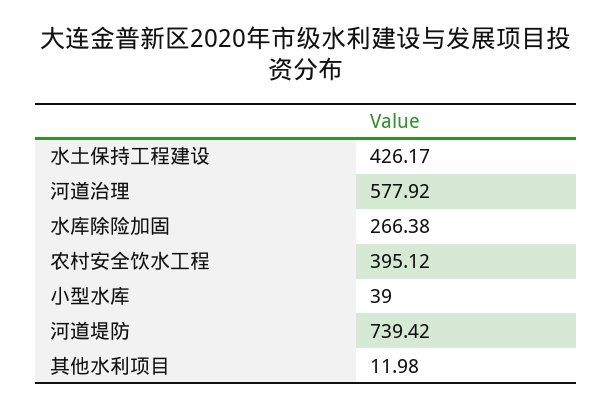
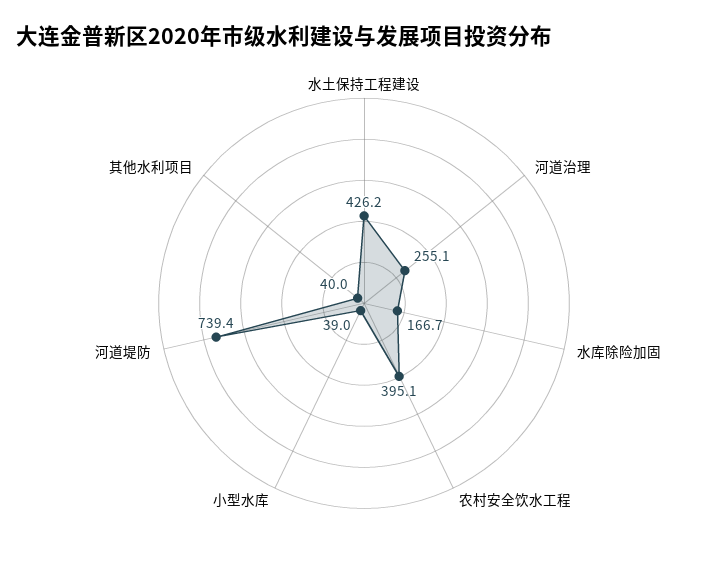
河道治理: 577.92 -> 255.1
水库除险加固: 266.38 -> 166.7
其他水利项目: 11.98 -> 40

